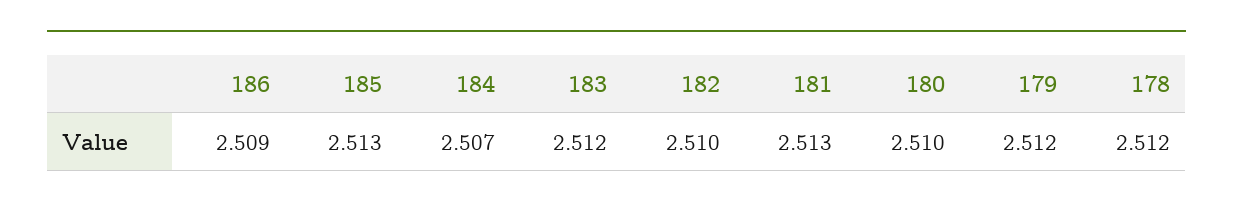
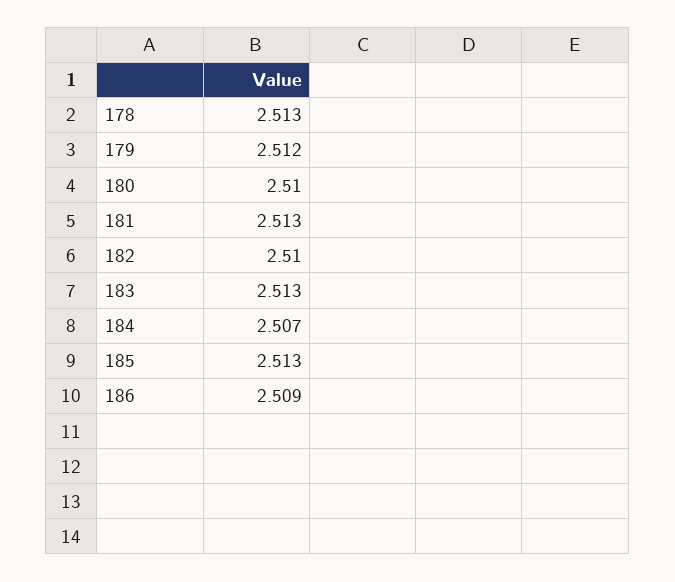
183: 2.512 -> 2.513
178: 2.512 -> 2.513

